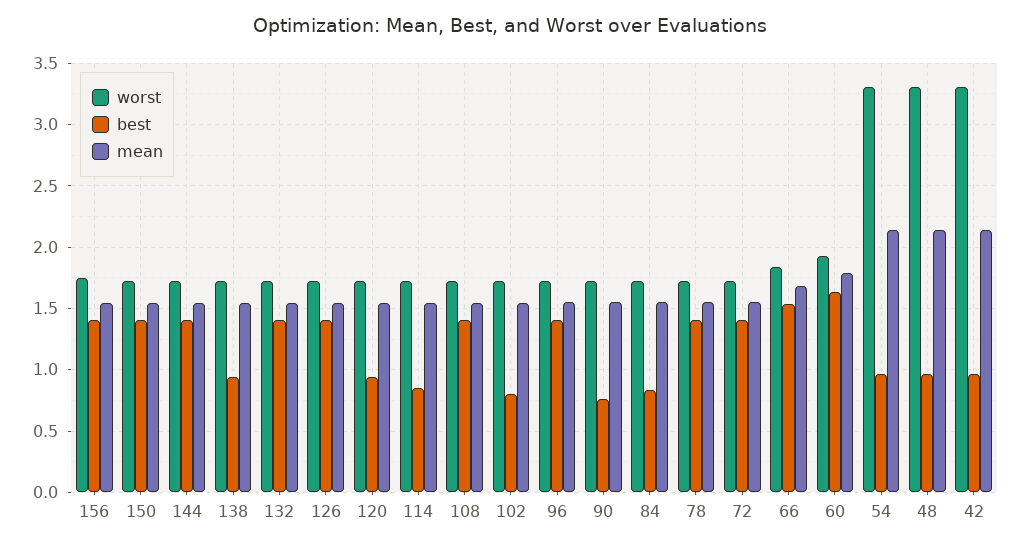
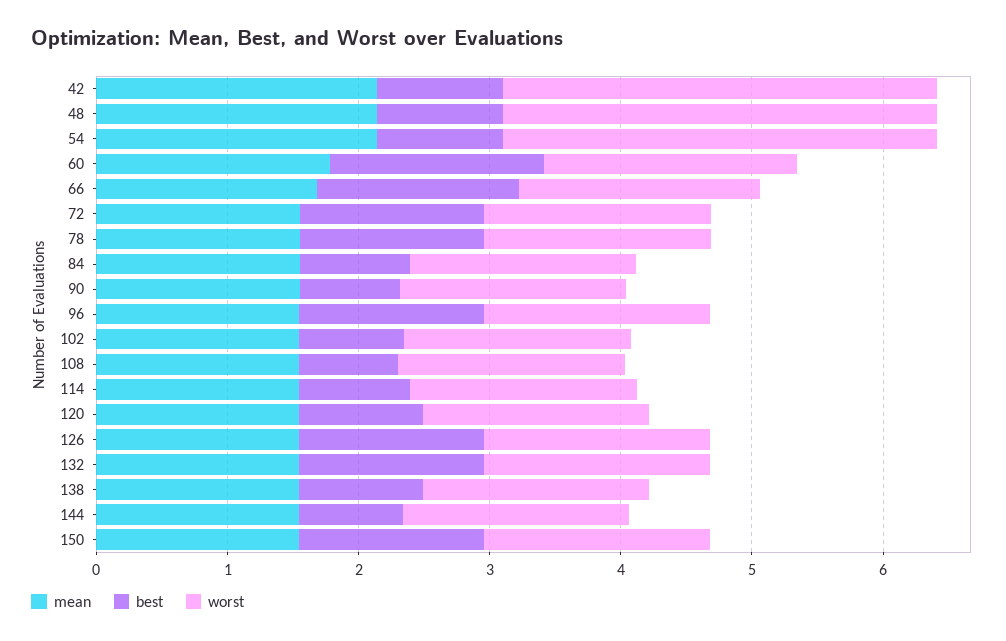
worst, 156: 1.75 -> none
best, 156: 1.4 -> none
mean, 156: 1.55 -> none
best, 144: 1.4 -> 0.8
best, 108: 1.4 -> 0.8

